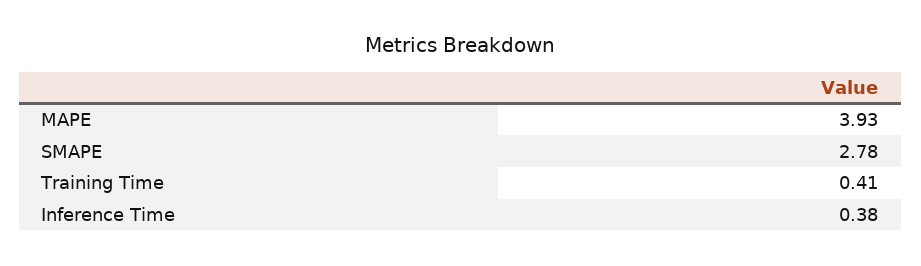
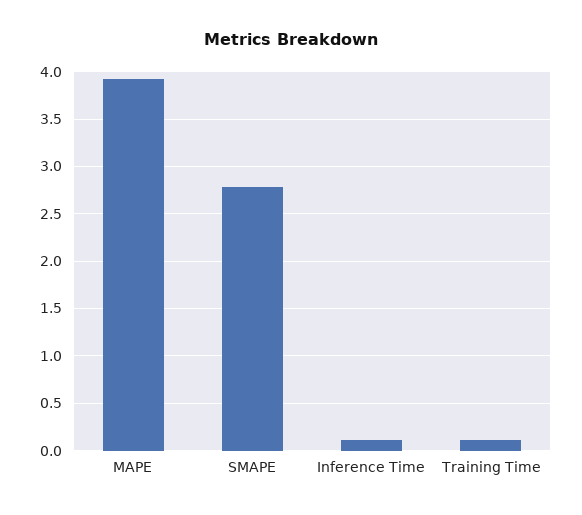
Training Time: 0.41 -> 0.1
Inference Time: 0.38 -> 0.1

